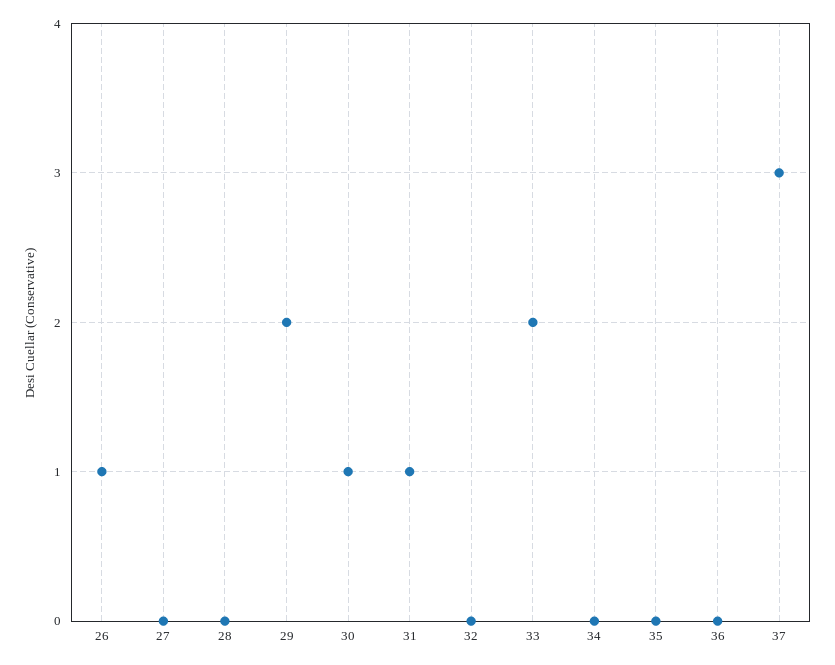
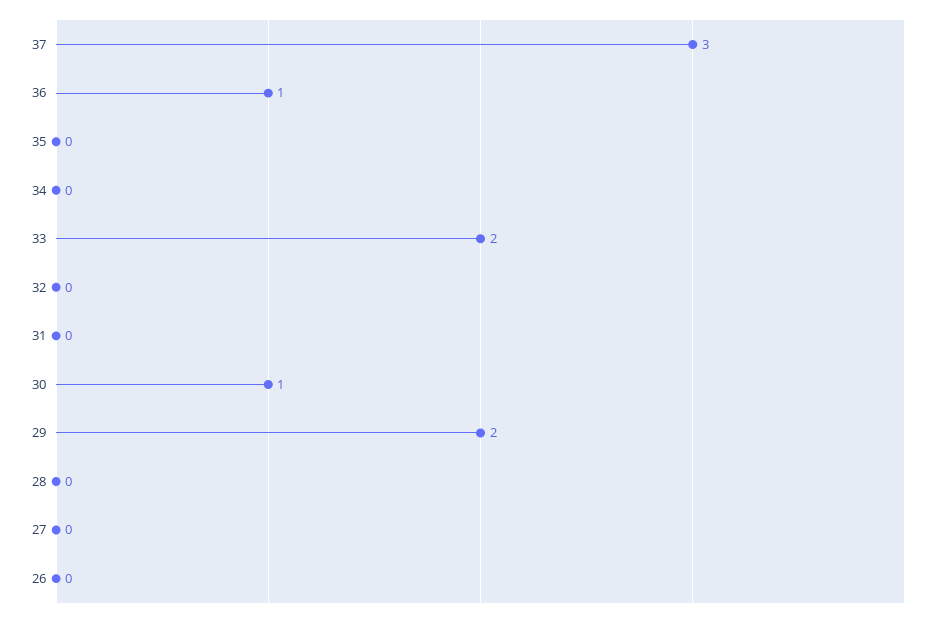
26: 1 -> 0
31: 1 -> 0
36: 0 -> 1

